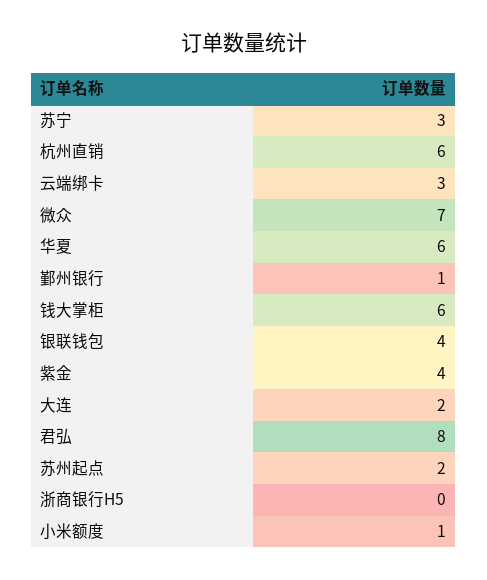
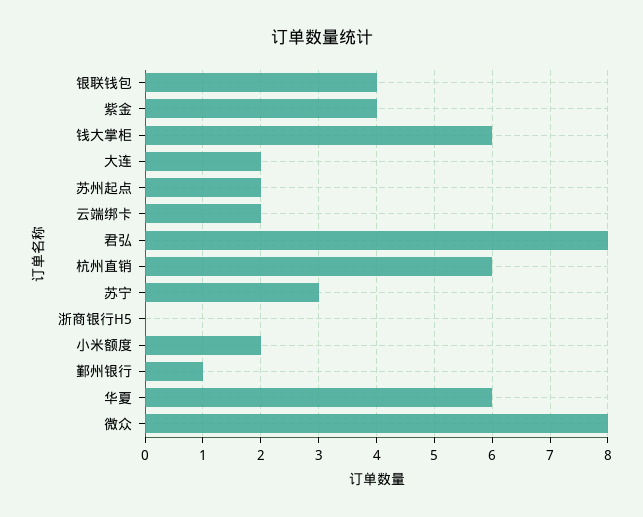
云端绑卡: 3 -> 2
微众: 7 -> 8
小米额度: 1 -> 2

